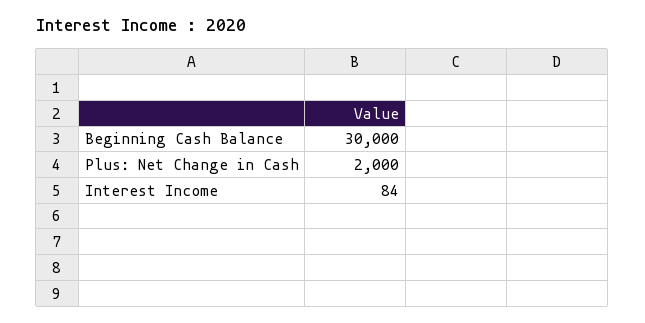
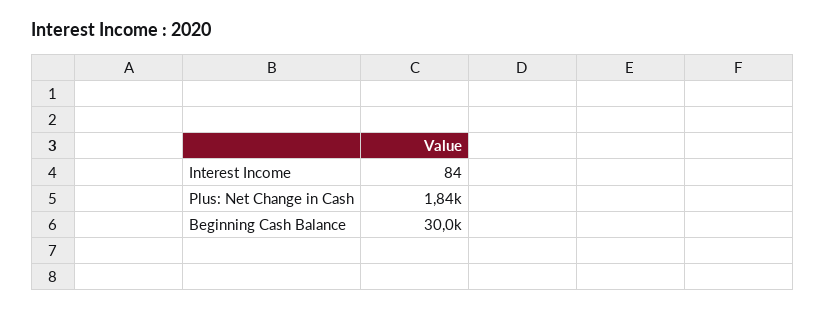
Plus: Net Change in Cash: 2000 -> 1840

